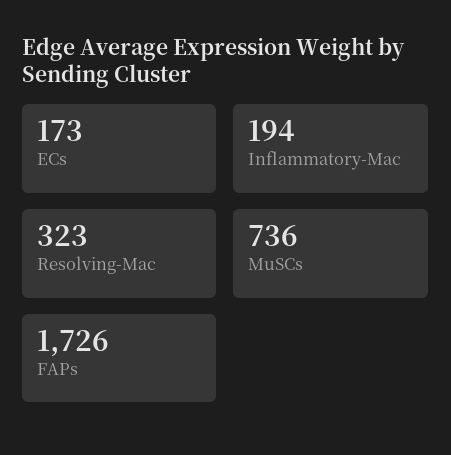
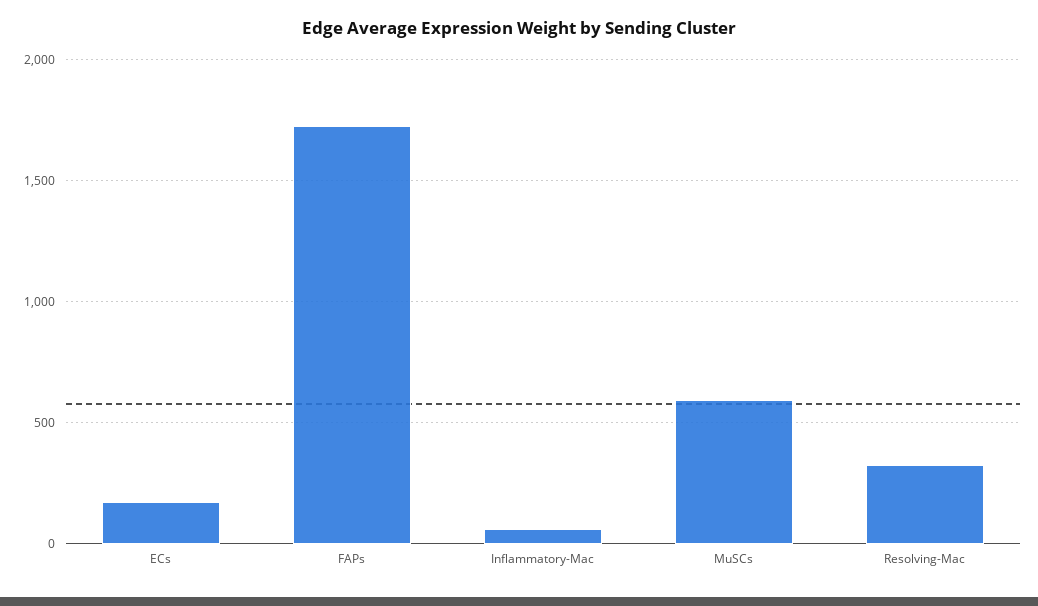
Inflammatory-Mac: 194 -> 50
MuSCs: 736 -> 600

